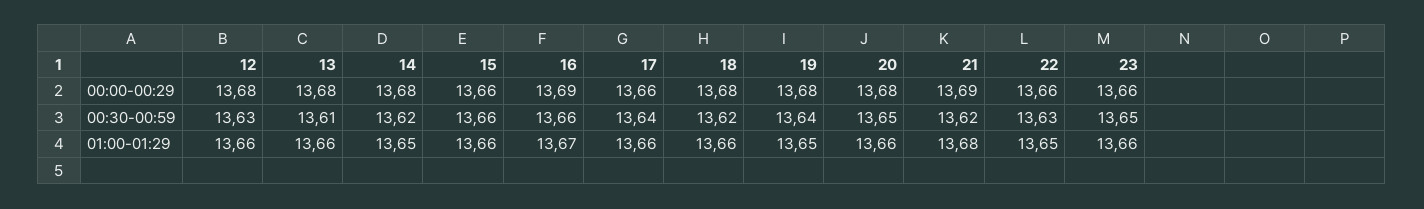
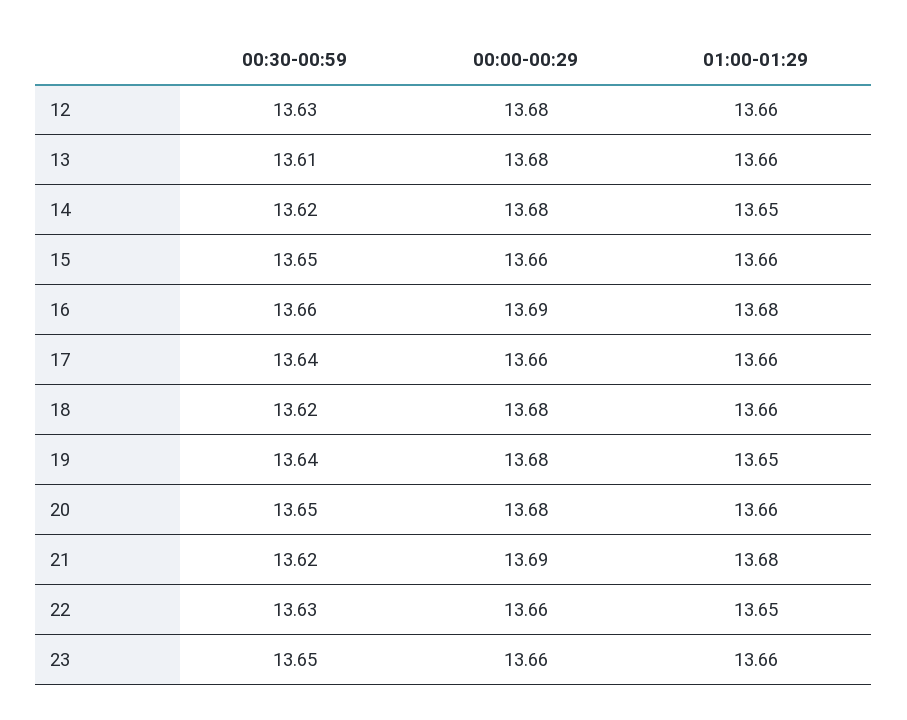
15, 00:30-00:59: 13.66 -> 13.65
16, 01:00-01:29: 13.67 -> 13.68

